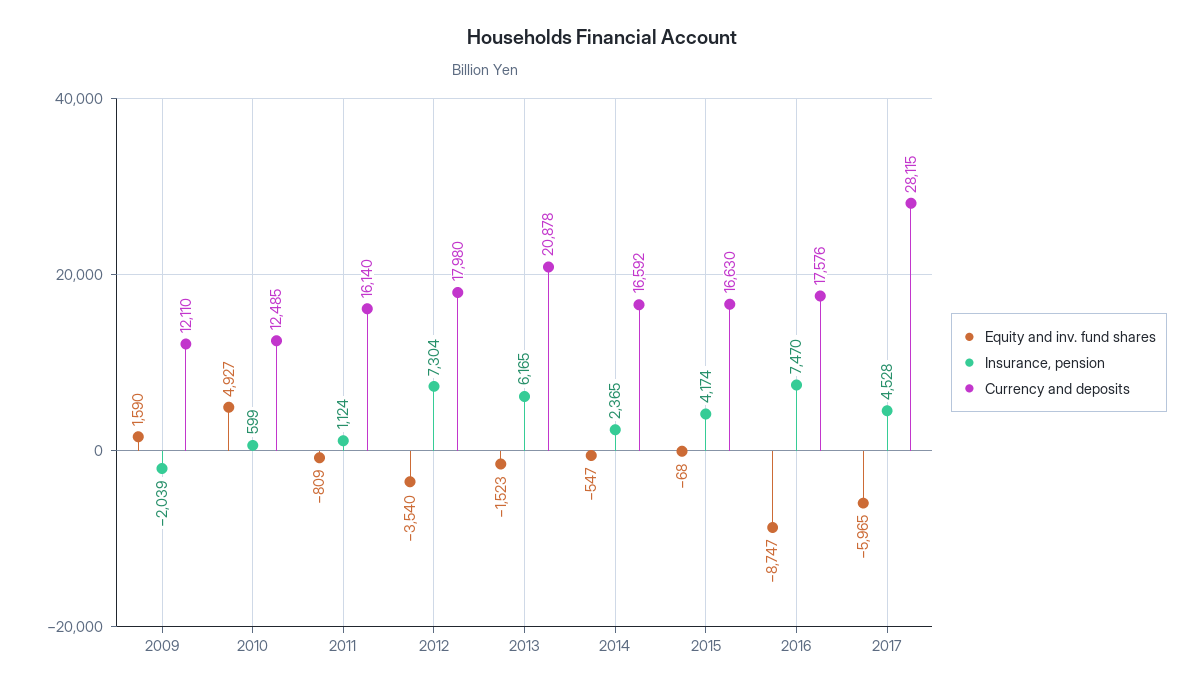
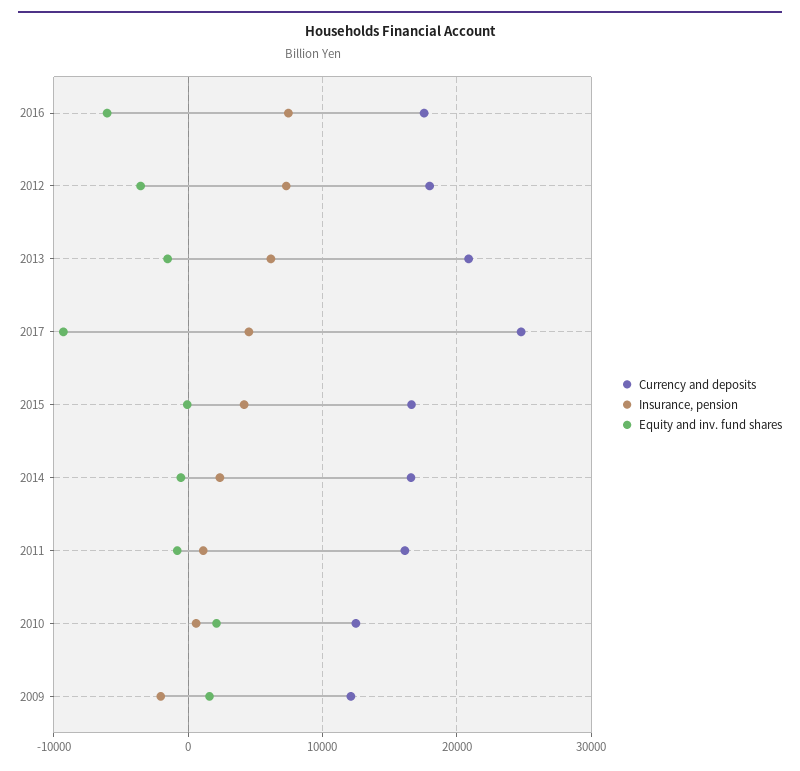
Equity and inv. fund shares, 2010: 4927 -> 2000
Equity and inv. fund shares, 2016: -8747 -> -6000
Equity and inv. fund shares, 2017: -5965 -> -9000
Currency and deposits, 2017: 28115 -> 25000

